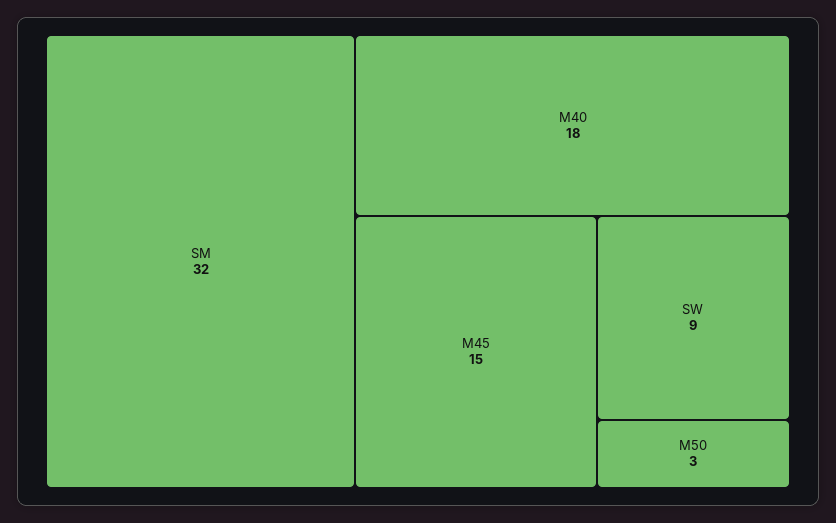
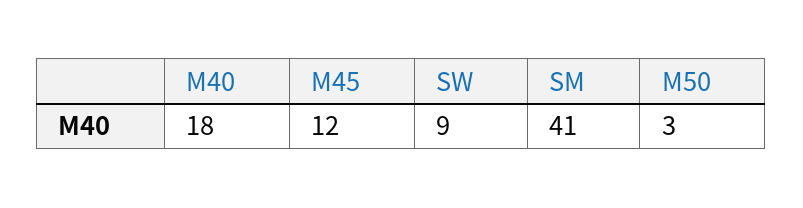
SM: 32 -> 41
M45: 15 -> 12

